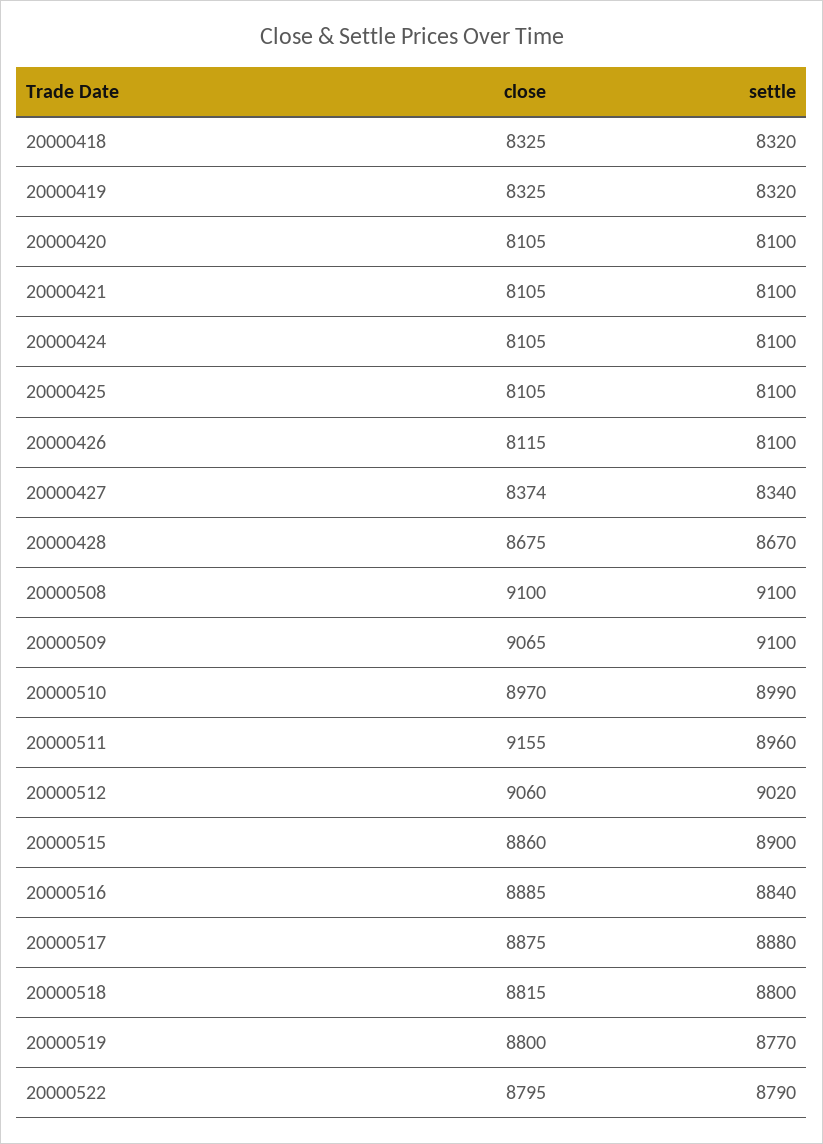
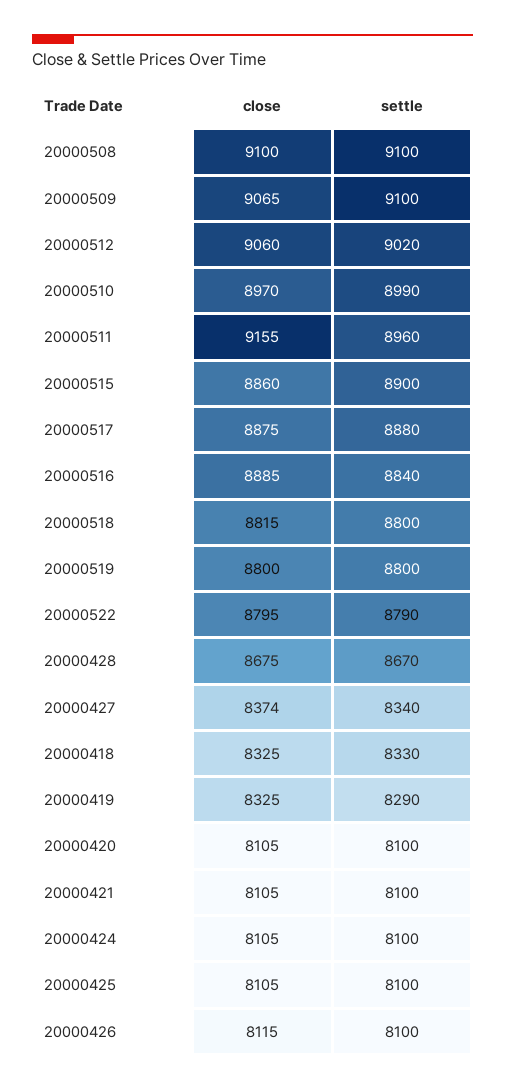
settle, 20000418: 8320 -> 8330
settle, 20000419: 8320 -> 8290
settle, 20000519: 8770 -> 8800

